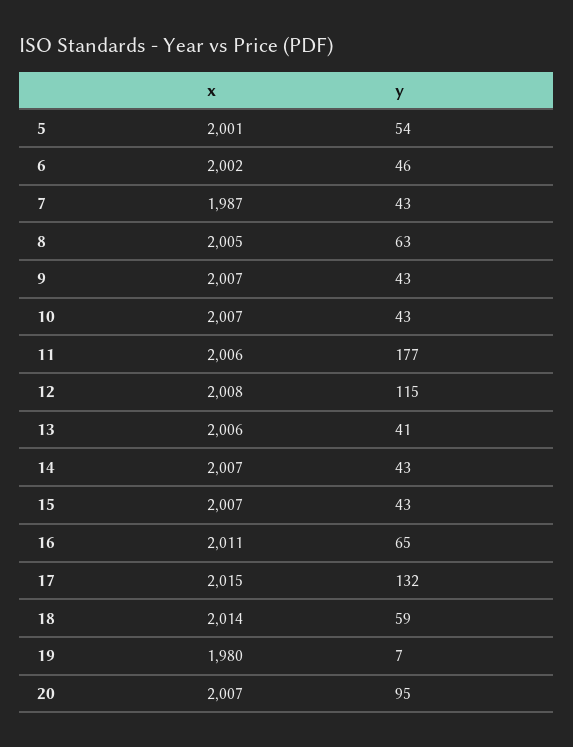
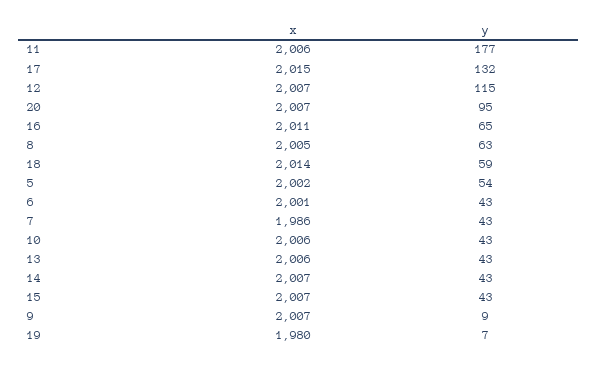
x, 5: 2001 -> 2002
x, 6: 2002 -> 2001
y, 6: 46 -> 43
x, 7: 1987 -> 1986
y, 9: 43 -> 9
x, 10: 2007 -> 2006
x, 12: 2008 -> 2007
y, 13: 41 -> 43

